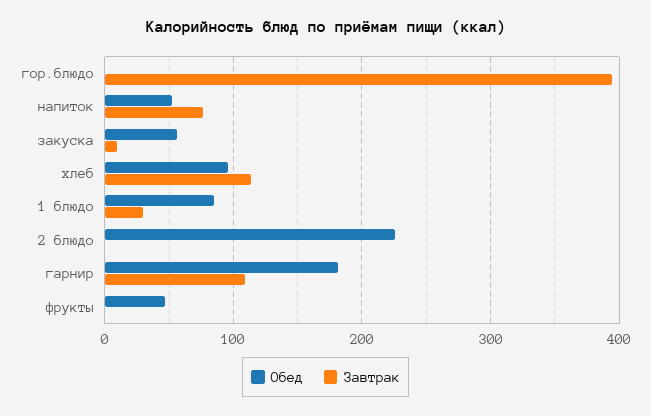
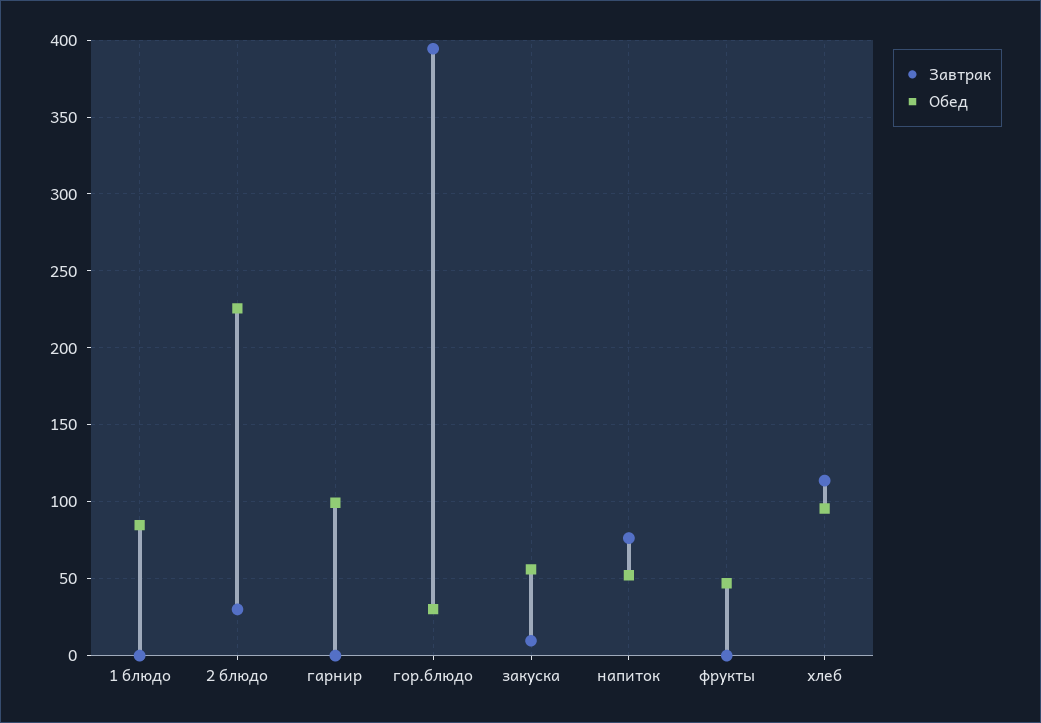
Обед, гор.блюдо: 0 -> 30
Завтрак, 1 блюдо: 30 -> 0
Завтрак, 2 блюдо: 0 -> 30
Обед, гарнир: 180 -> 100
Завтрак, гарнир: 110 -> 0

